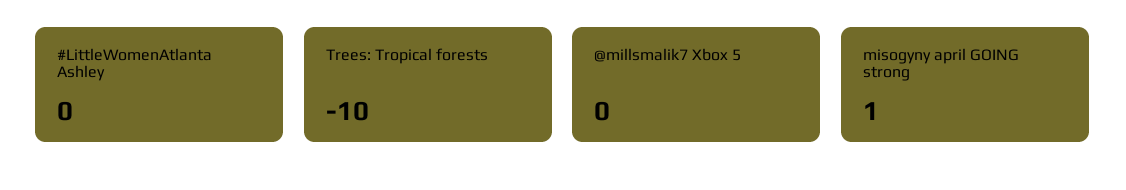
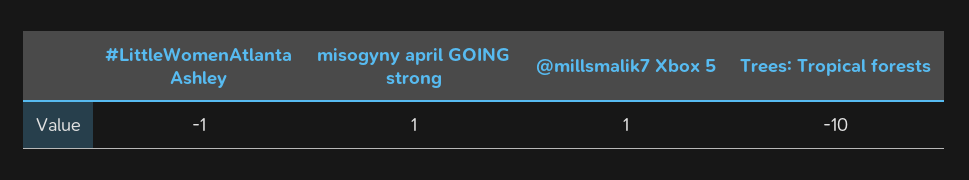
#LittleWomenAtlanta Ashley: 0 -> -1
@millsmalik7 Xbox 5: 0 -> 1

